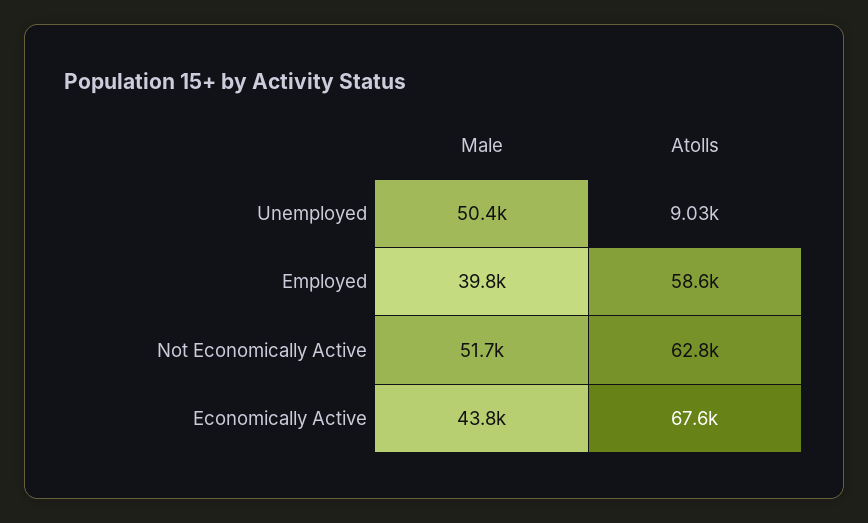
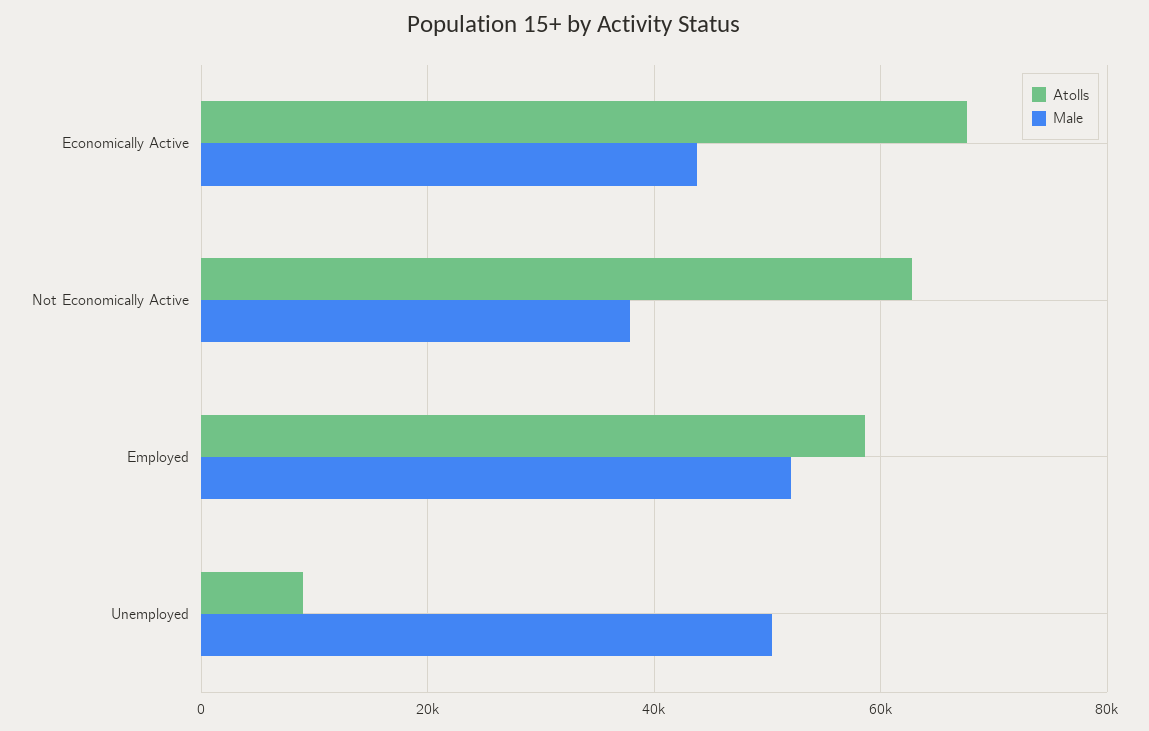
Male, Employed: 39800 -> 52000
Male, Not Economically Active: 51700 -> 38000

